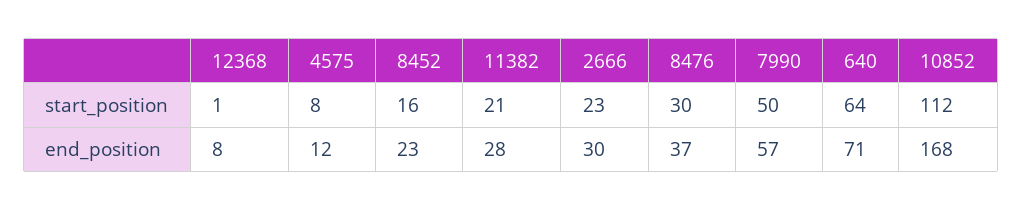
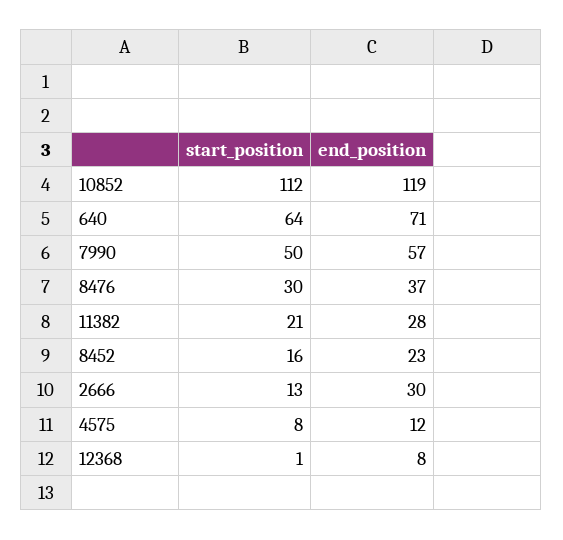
2666, start_position: 23 -> 13
10852, end_position: 168 -> 119

